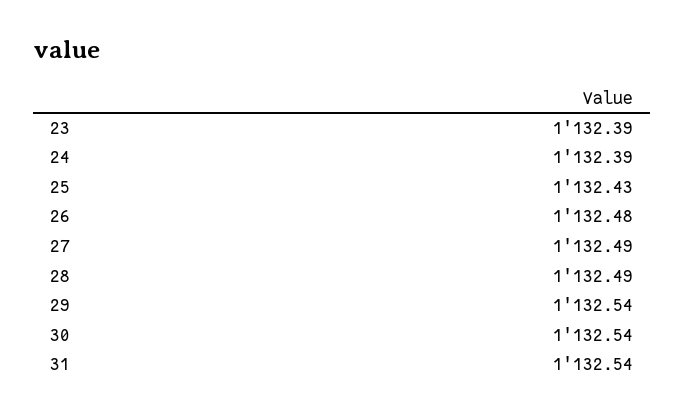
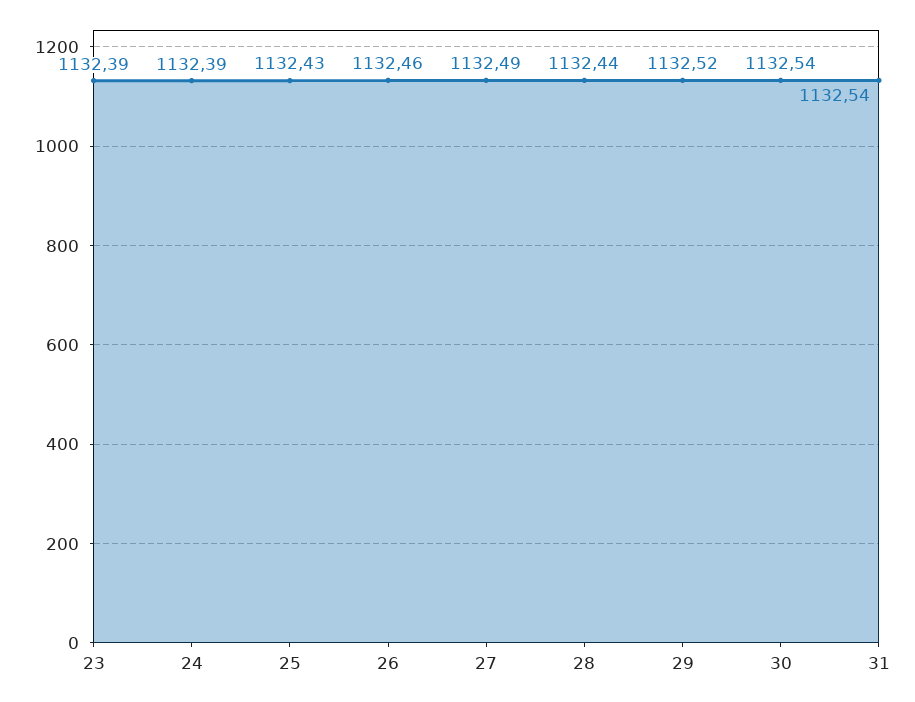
26: 1132.48 -> 1132.46
28: 1132.49 -> 1132.44
29: 1132.54 -> 1132.52

